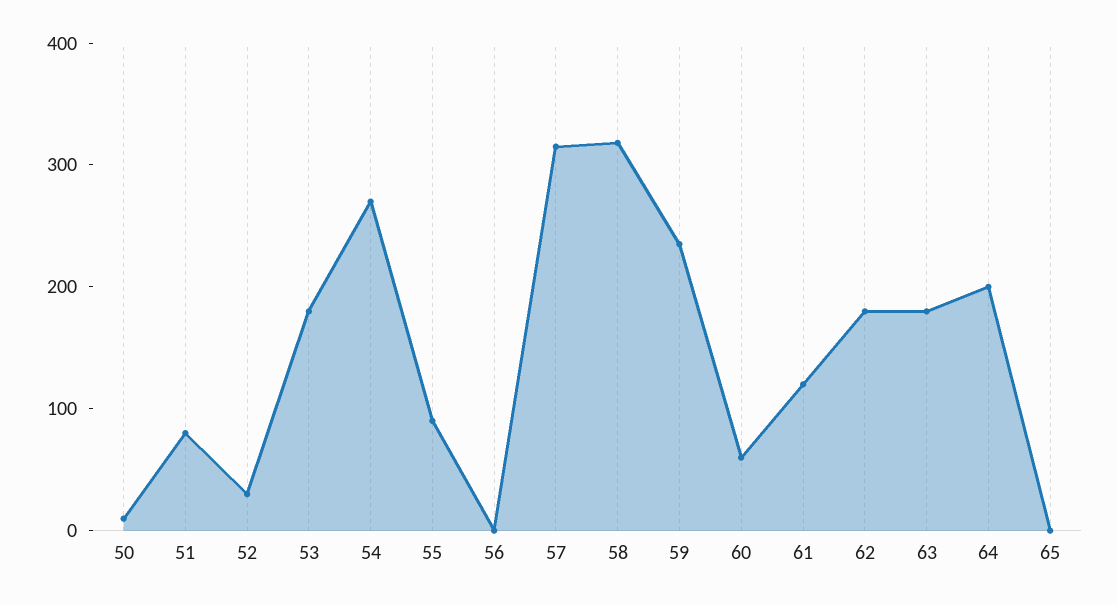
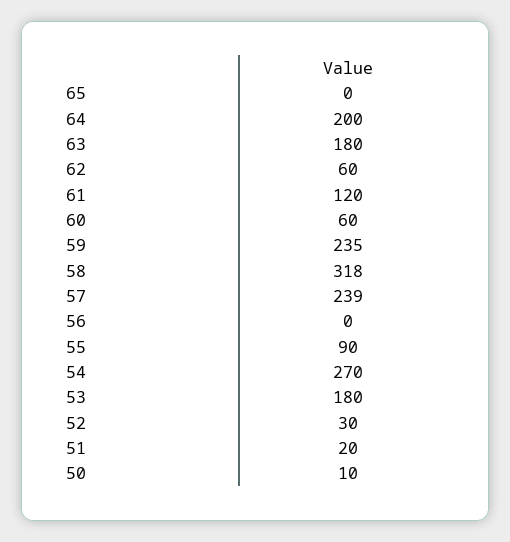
51: 80 -> 20
57: 320 -> 239
62: 180 -> 60

